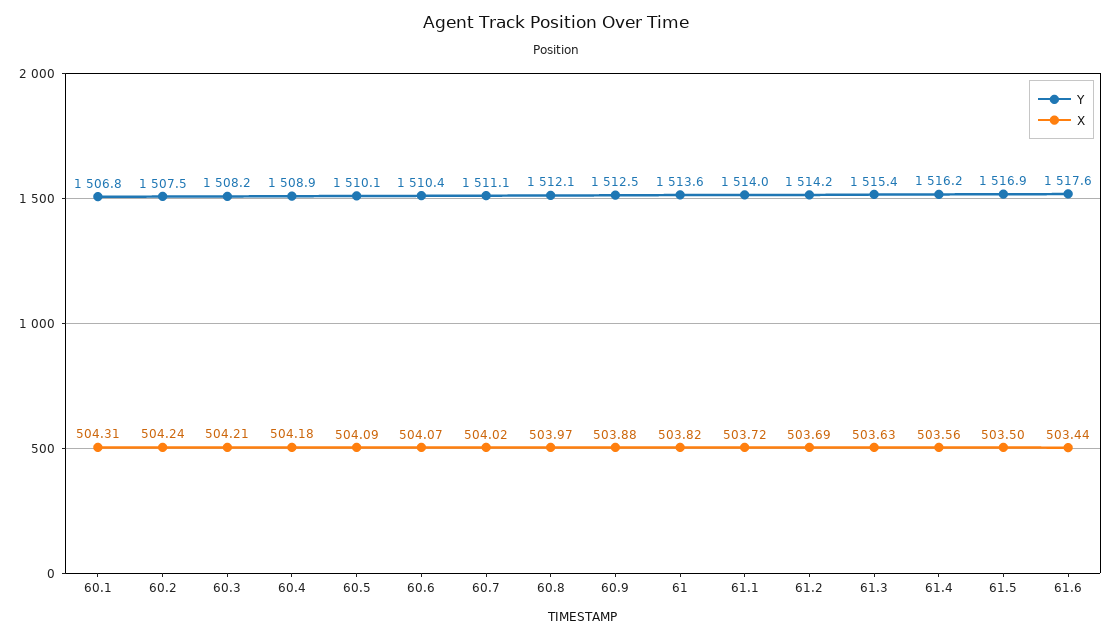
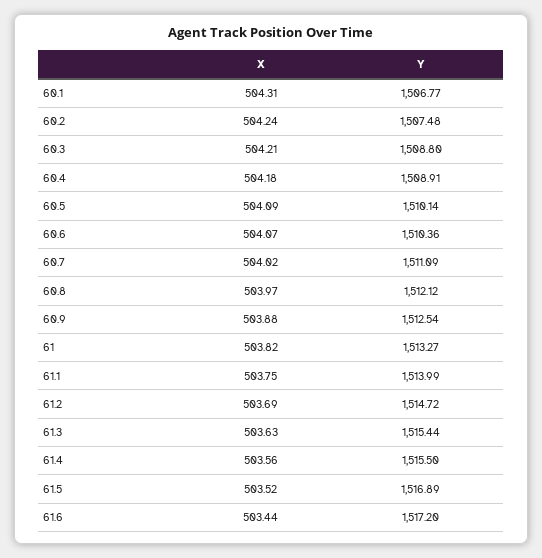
Y, 60.3: 1508.2 -> 1508.8
Y, 61: 1513.6 -> 1513.27
X, 61.1: 503.72 -> 503.75
Y, 61.2: 1514.2 -> 1514.72
Y, 61.4: 1516.2 -> 1515.5
X, 61.5: 503.5 -> 503.52
Y, 61.6: 1517.6 -> 1517.2

